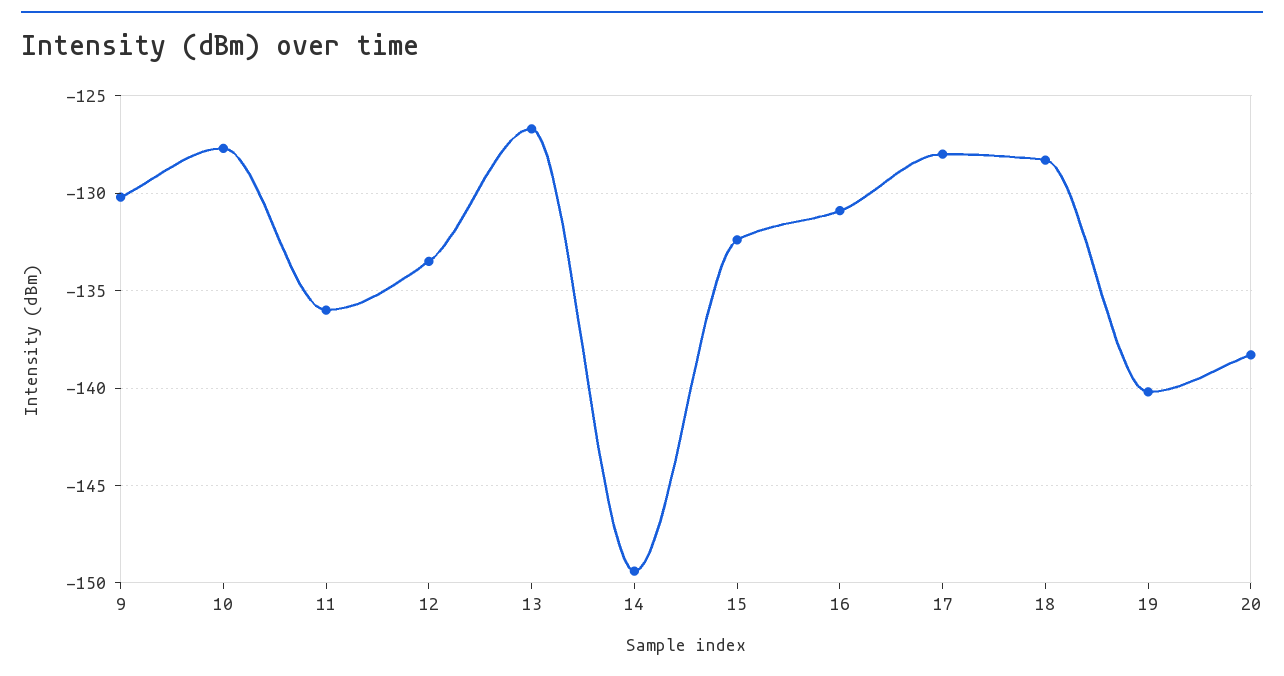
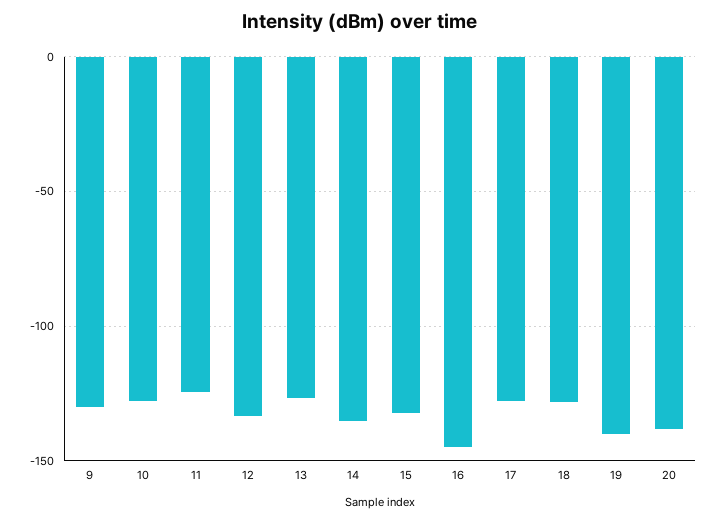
11: -136 -> -125
14: -149.5 -> -135
16: -131 -> -145

